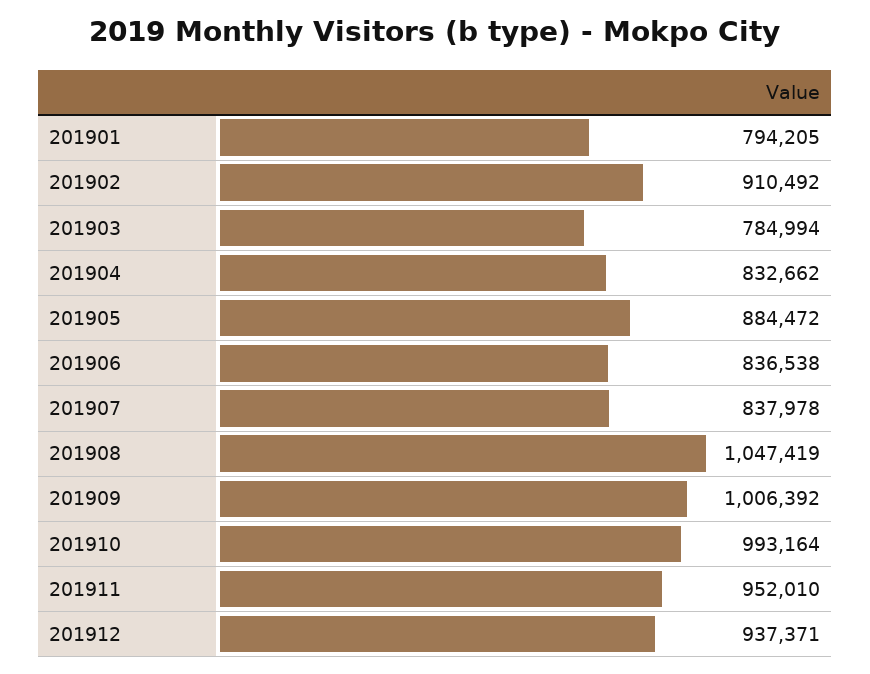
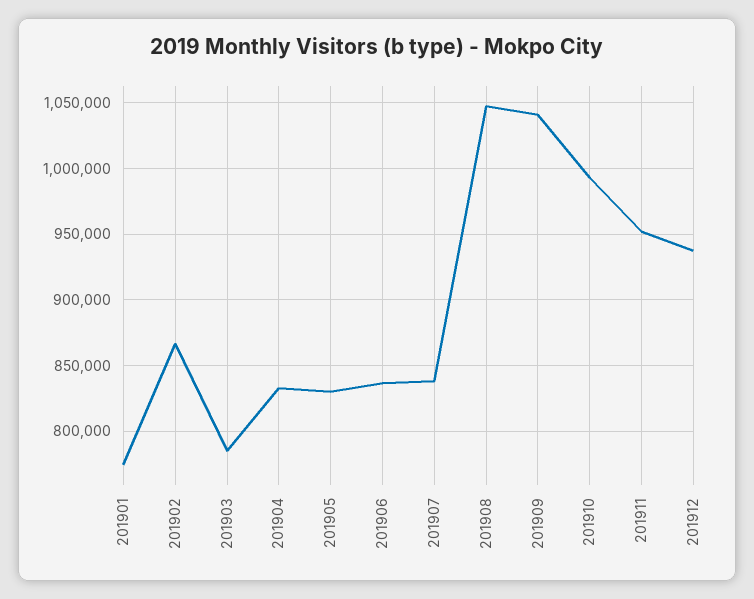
201901: 794205 -> 775000
201902: 910492 -> 865000
201905: 884472 -> 830000
201909: 1006392 -> 1040000

